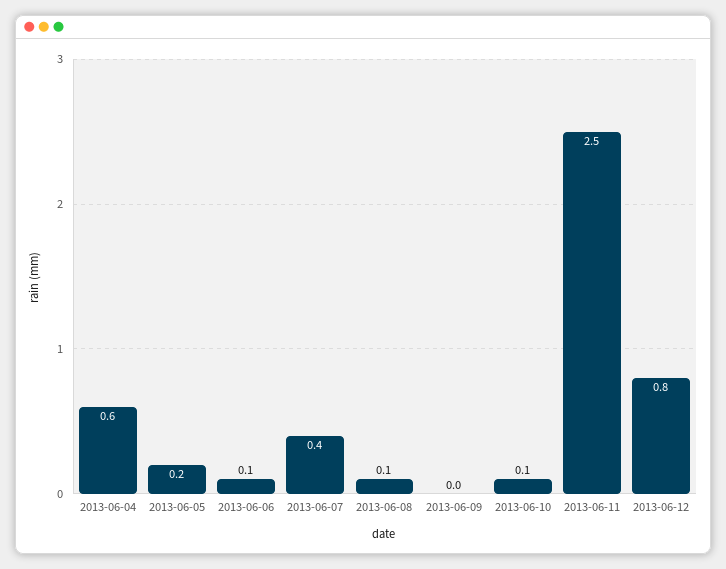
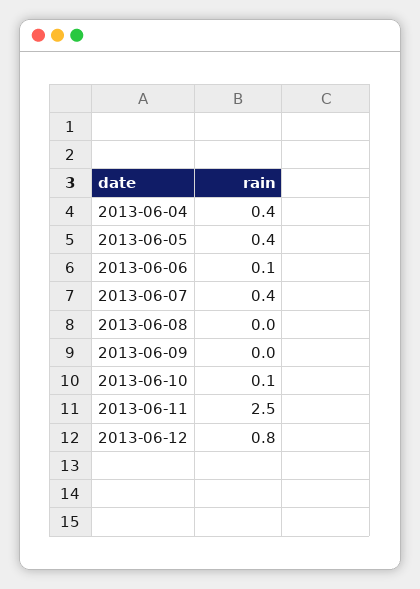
2013-06-04: 0.6 -> 0.4
2013-06-05: 0.2 -> 0.4
2013-06-08: 0.1 -> 0

